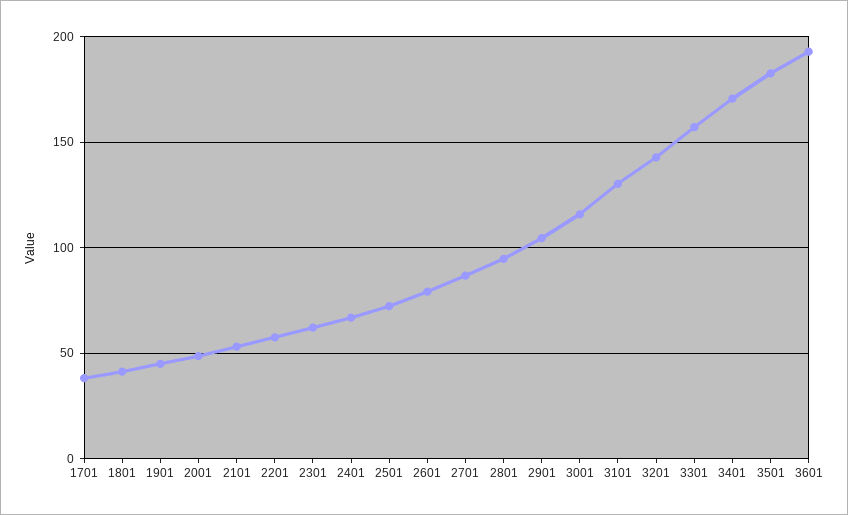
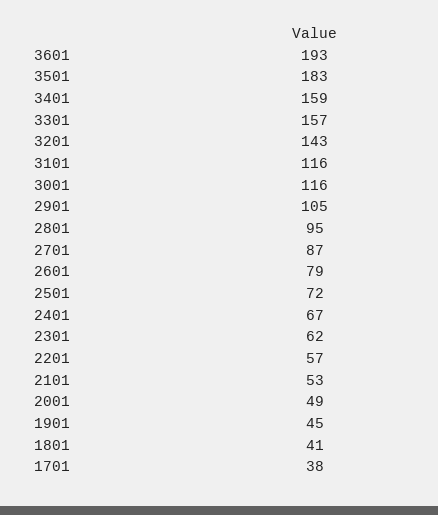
3101: 130 -> 116
3401: 170 -> 159

